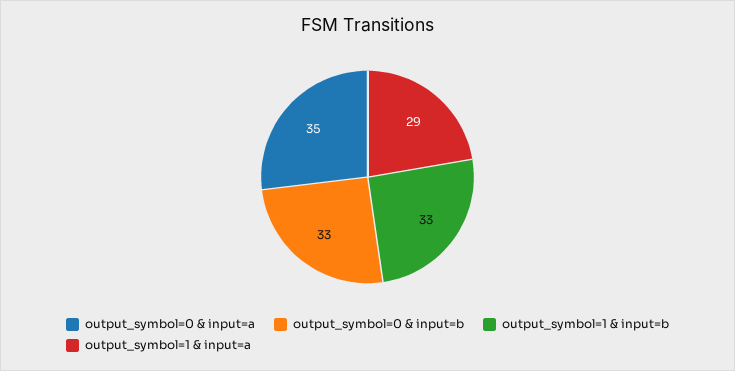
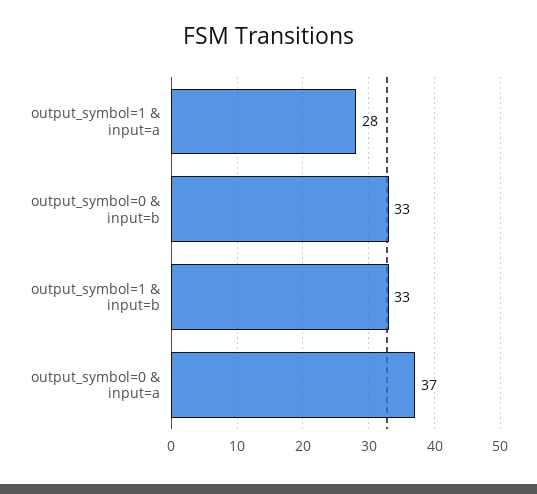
output_symbol=0 & input=a: 35 -> 37
output_symbol=1 & input=a: 29 -> 28

